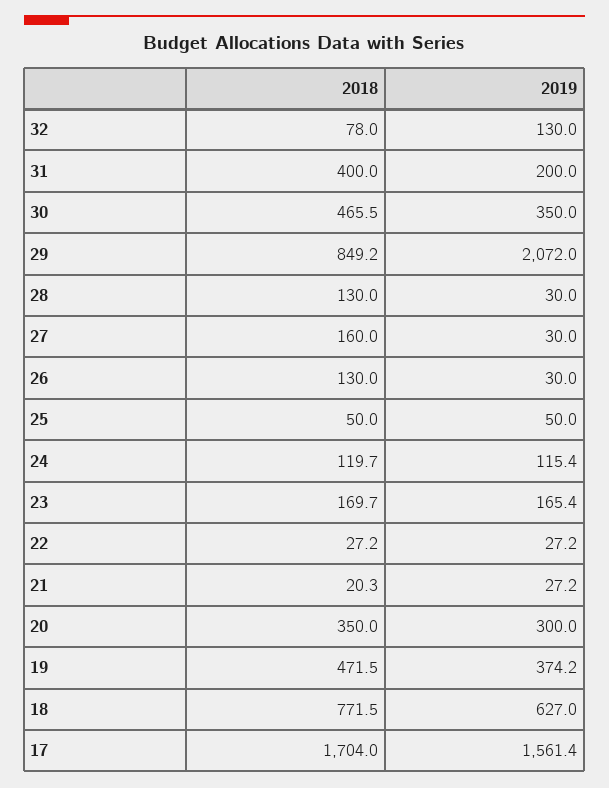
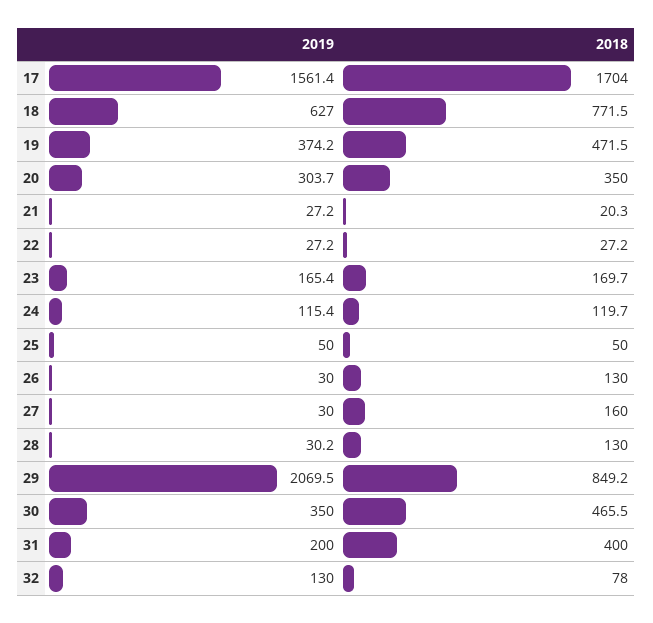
2019, 29: 2072 -> 2069.5
2019, 28: 30 -> 30.2
2019, 20: 300 -> 303.7

